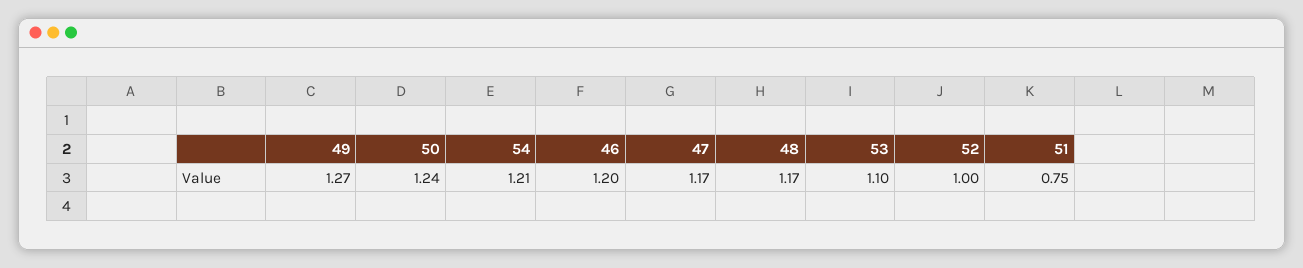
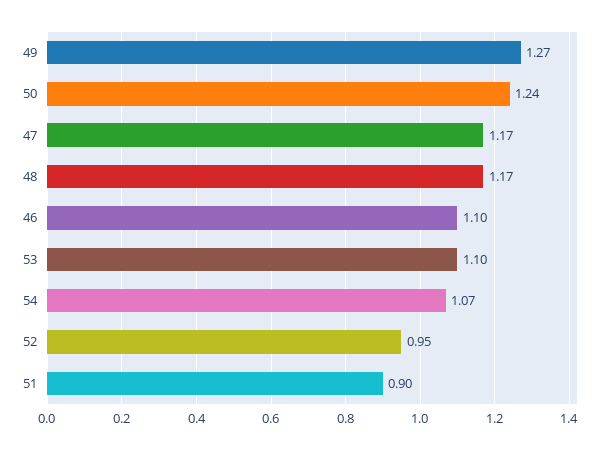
54: 1.21 -> 1.07
46: 1.2 -> 1.1
52: 1 -> 0.95
51: 0.75 -> 0.9

